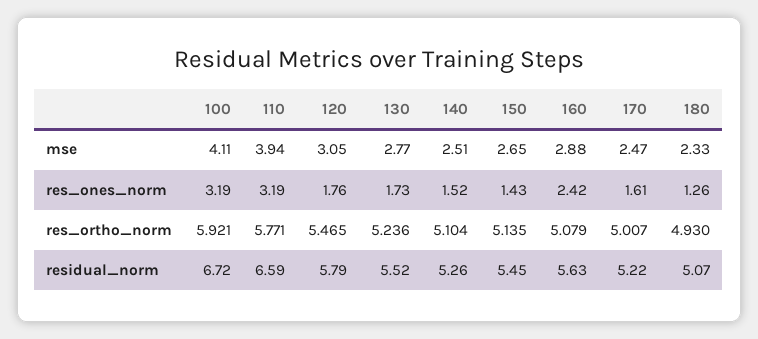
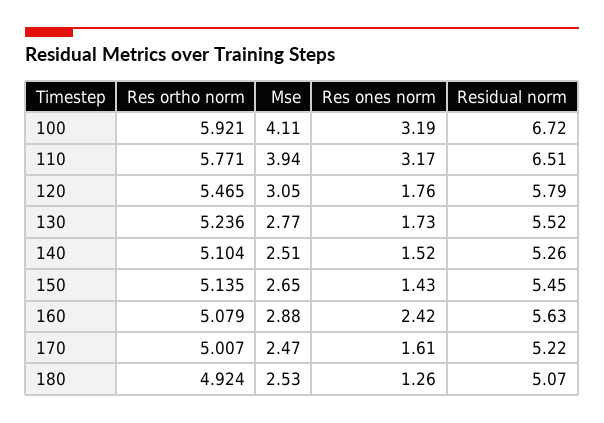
180, mse: 2.33 -> 2.53
110, res_ones_norm: 3.19 -> 3.17
180, res_ortho_norm: 4.93 -> 4.924
110, residual_norm: 6.59 -> 6.51

